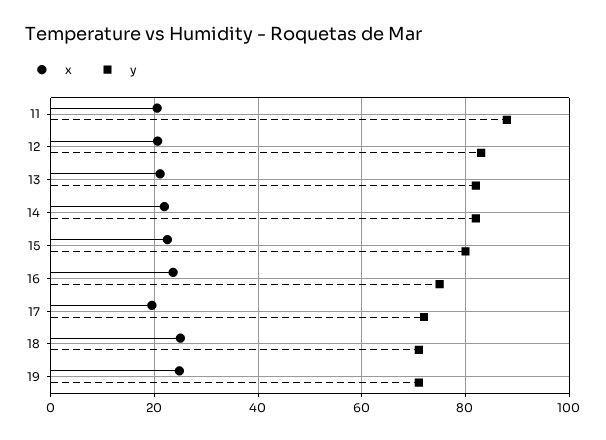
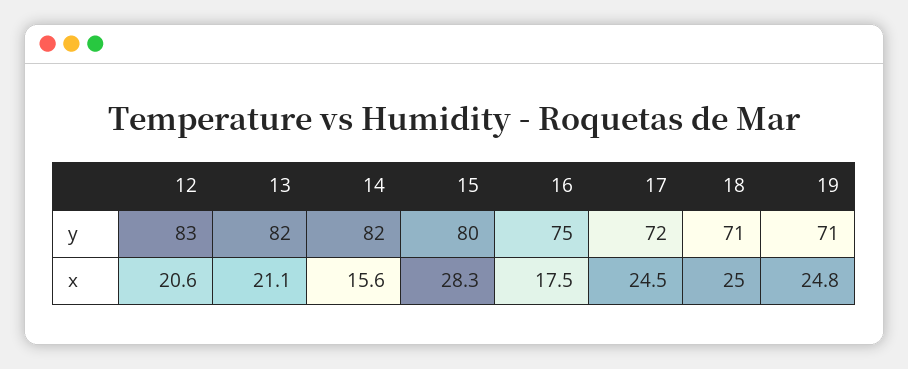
x, 11: 20 -> none
y, 11: 88 -> none
x, 14: 22 -> 15.6
x, 15: 22 -> 28.3
x, 16: 24 -> 17.5
x, 17: 20 -> 24.5

